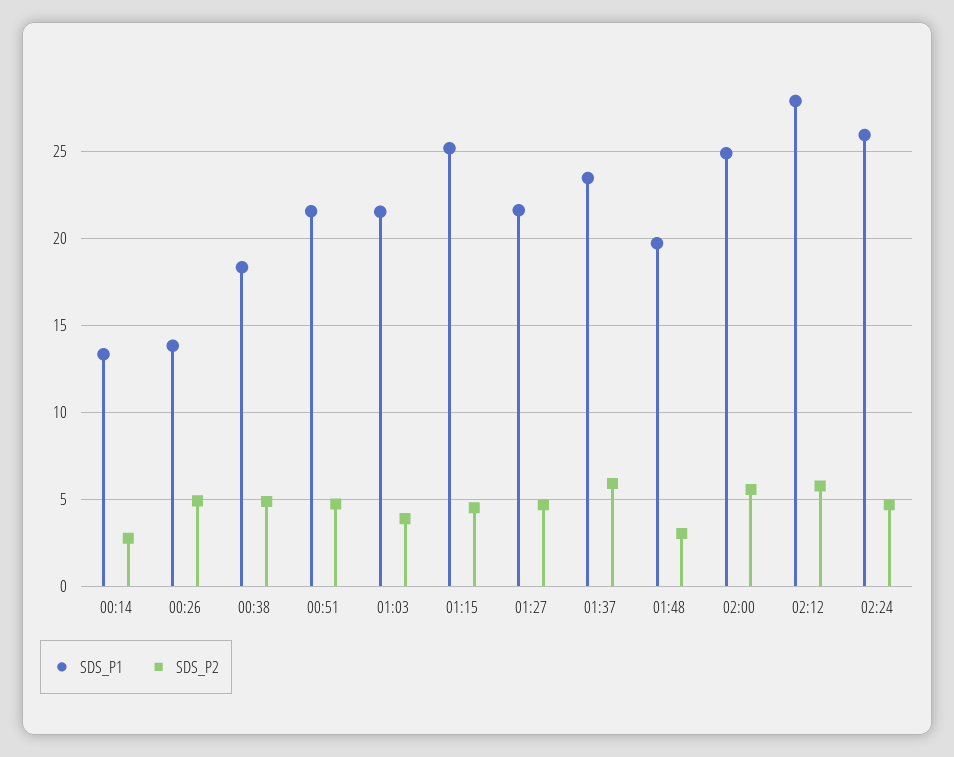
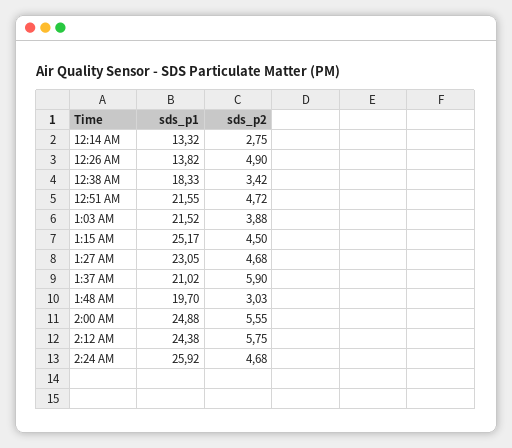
SDS_P2, 00:38: 5 -> 3.42
SDS_P1, 01:27: 21.5 -> 23.05
SDS_P1, 01:37: 23.5 -> 21.02
SDS_P1, 02:12: 28 -> 24.38

